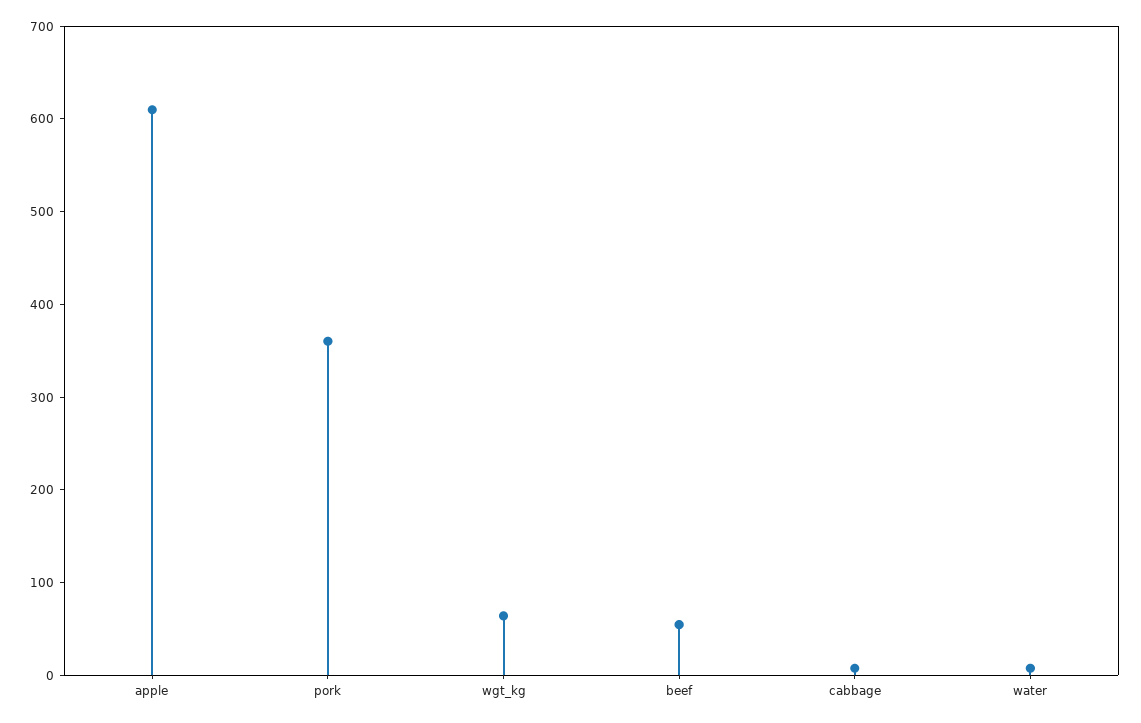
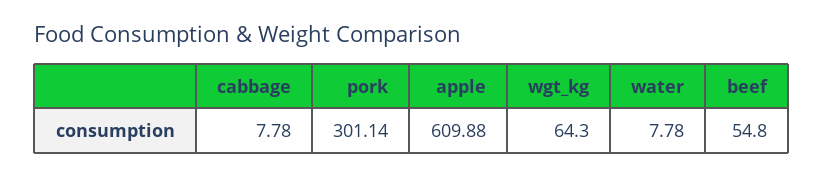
pork: 360 -> 301.14

